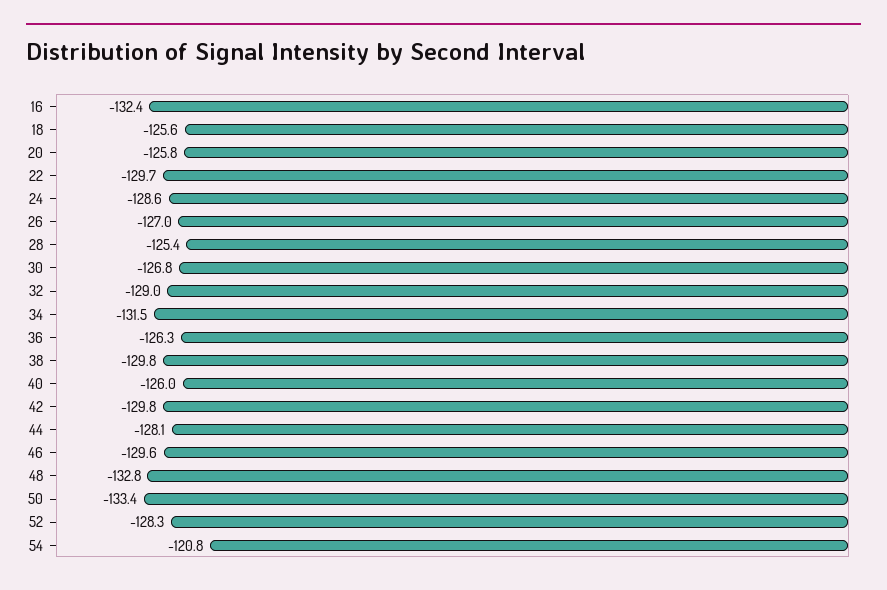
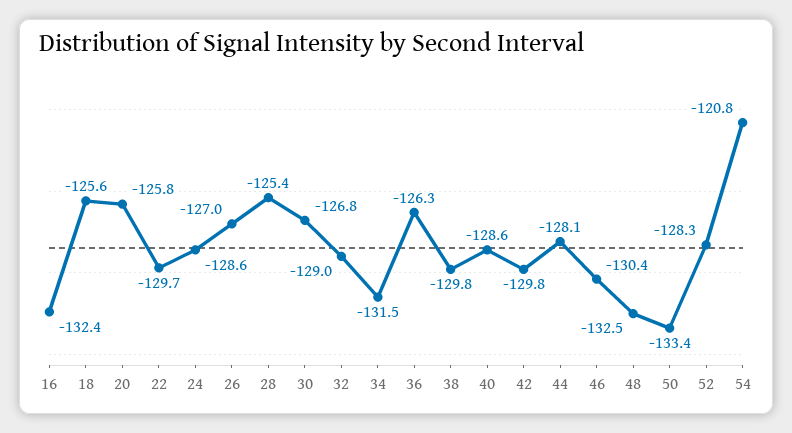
40: -126 -> -128.6
46: -129.6 -> -130.4
48: -132.8 -> -132.5

